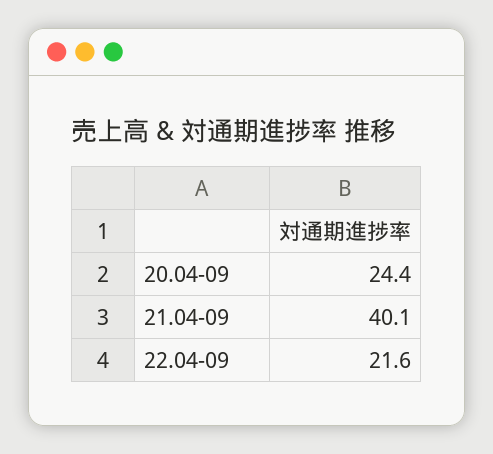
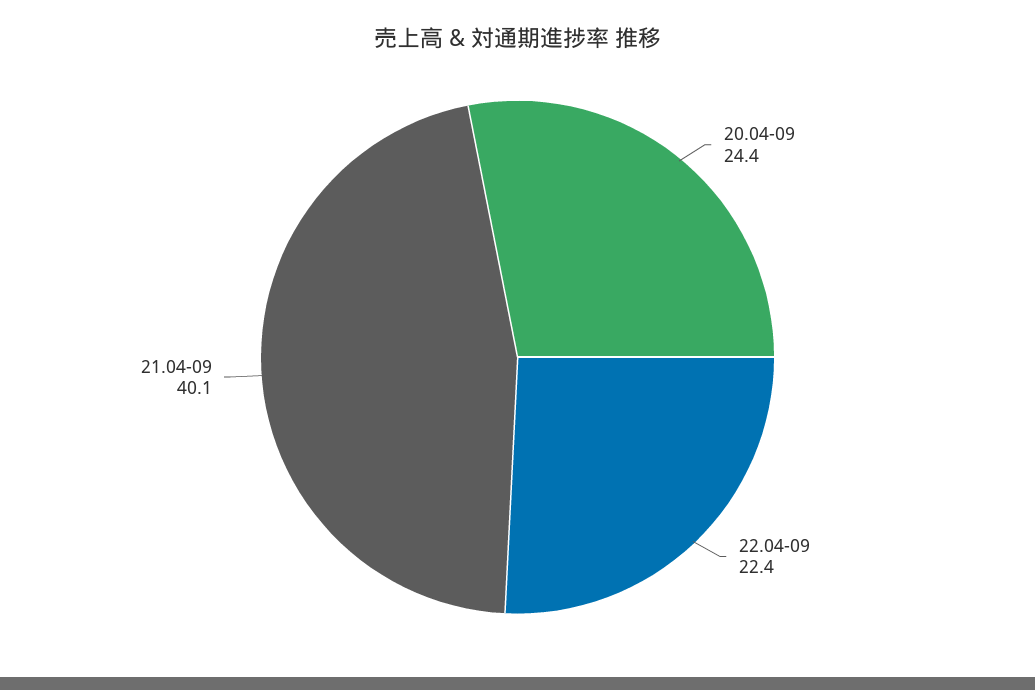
22.04-09: 21.6 -> 22.4

